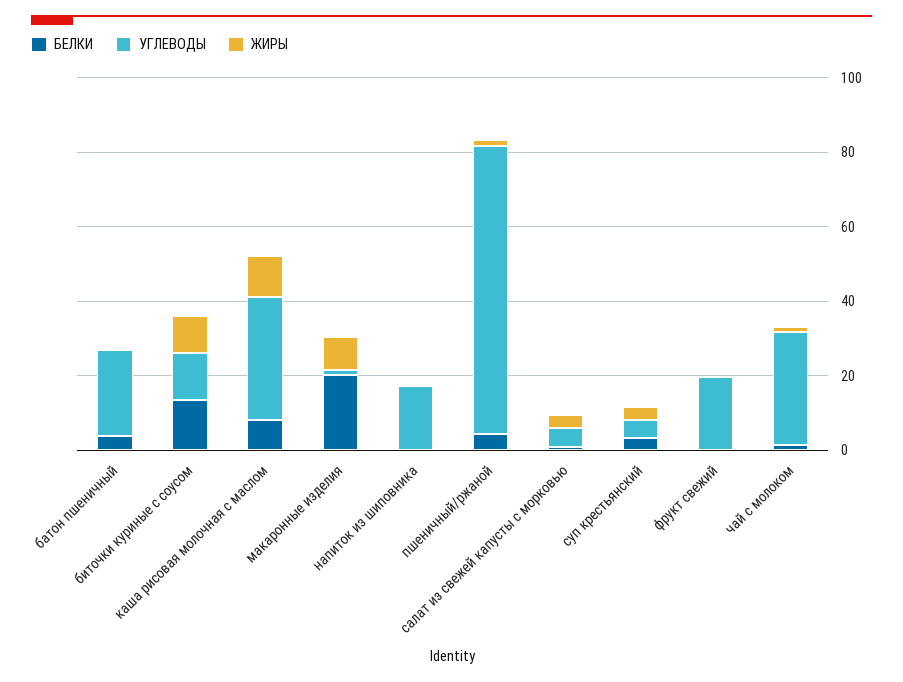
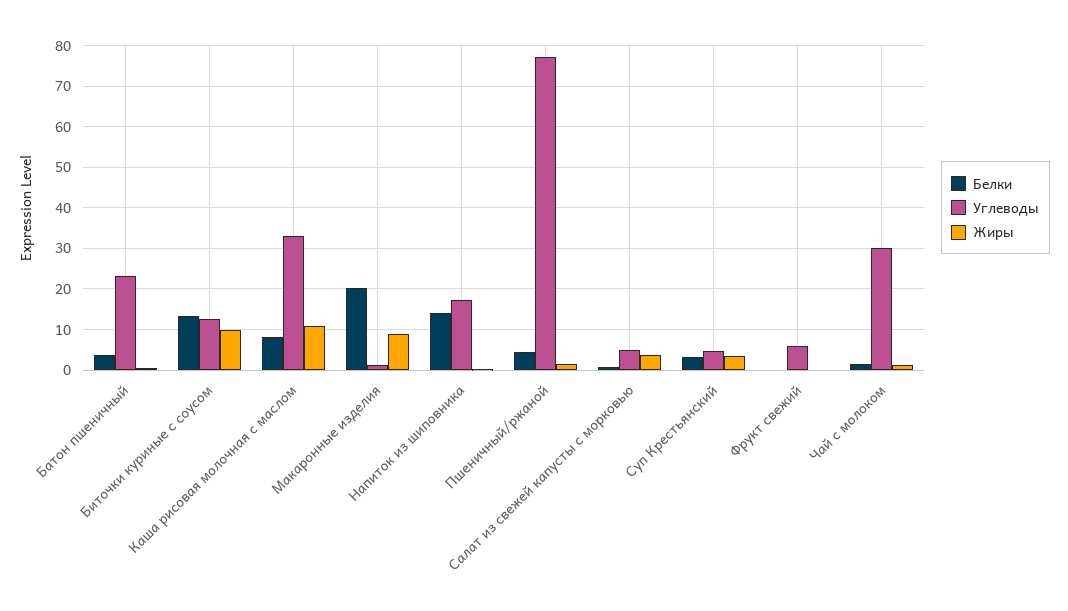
БЕЛКИ, напиток из шиповника: 0 -> 14
УГЛЕВОДЫ, фрукт свежий: 20 -> 6

